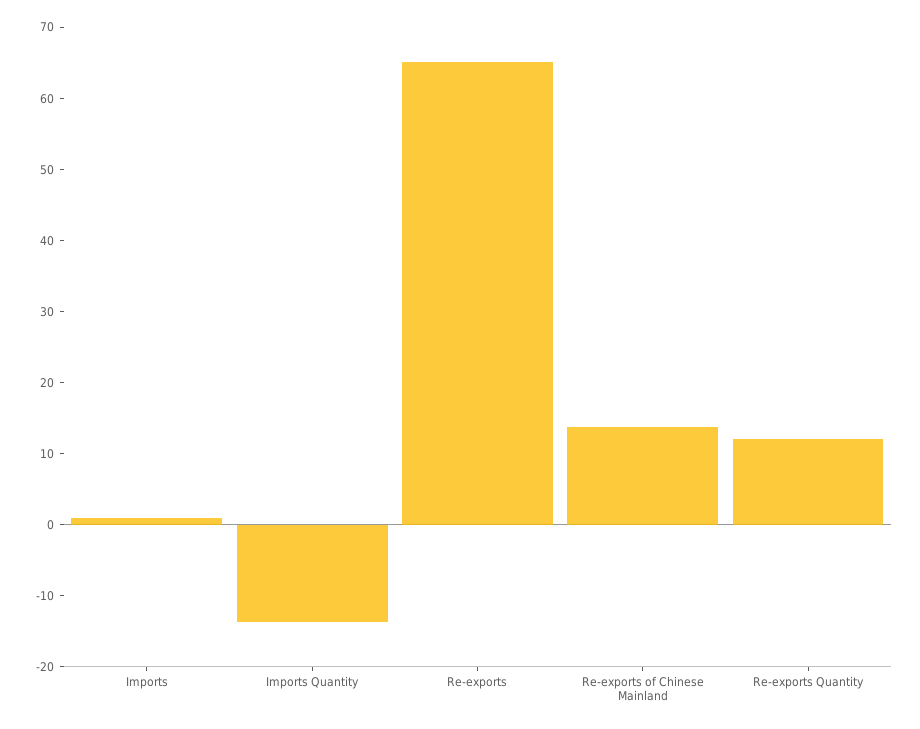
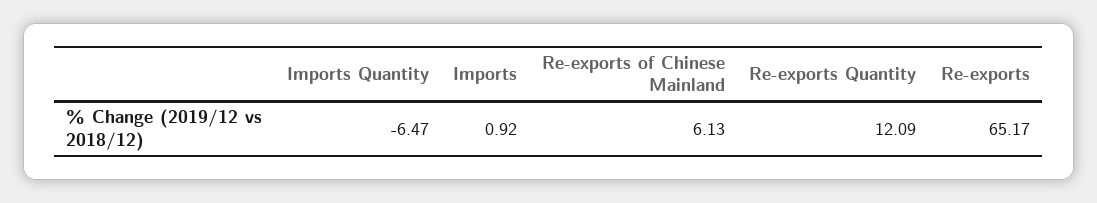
Imports Quantity: -14 -> -6.47
Re-exports of Chinese Mainland: 14 -> 6.13

